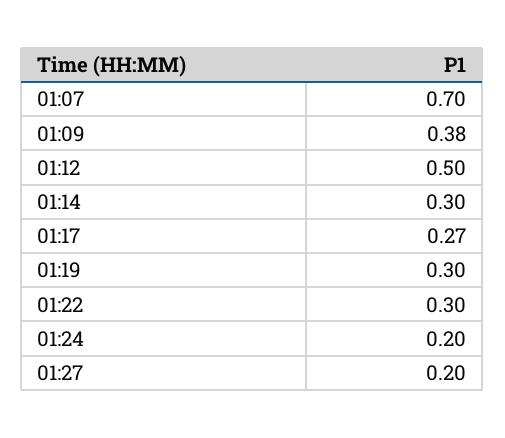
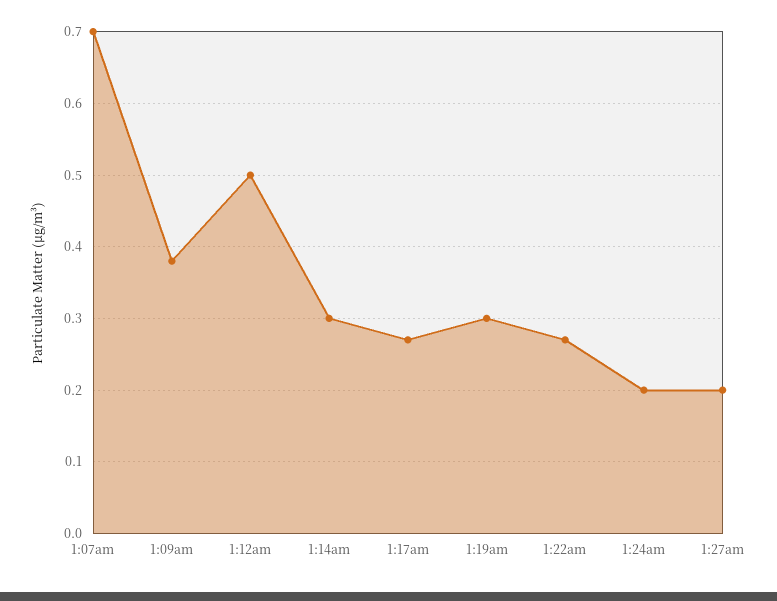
01:22: 0.3 -> 0.27

